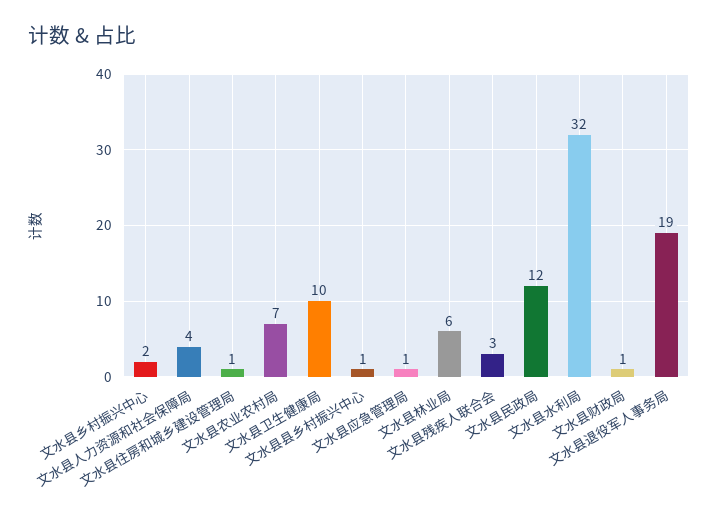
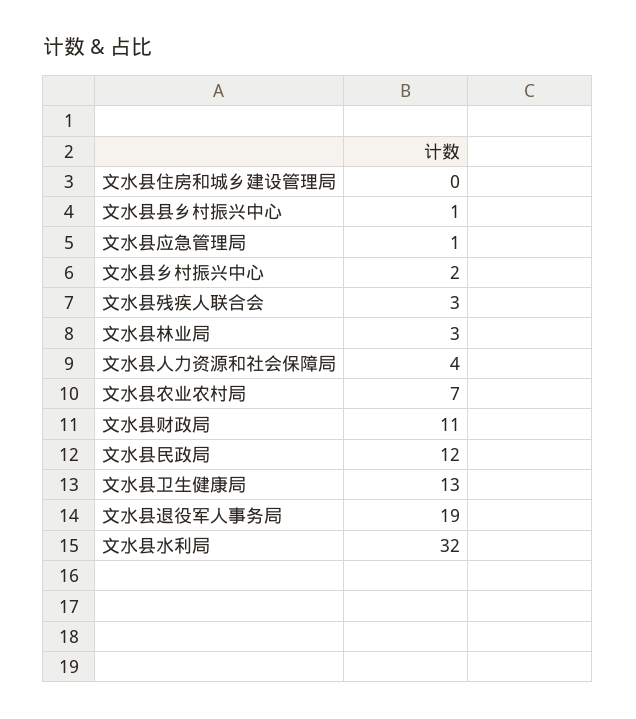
文水县住房和城乡建设管理局: 1 -> 0
文水县卫生健康局: 10 -> 13
文水县林业局: 6 -> 3
文水县财政局: 1 -> 11

